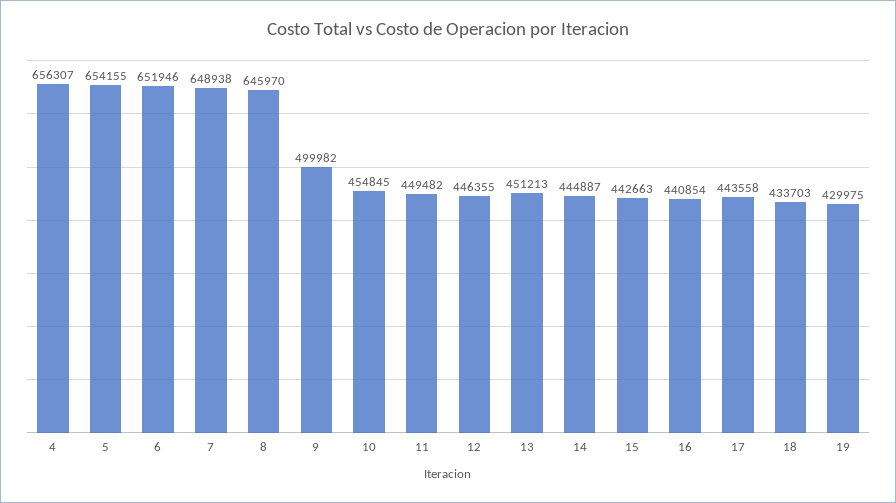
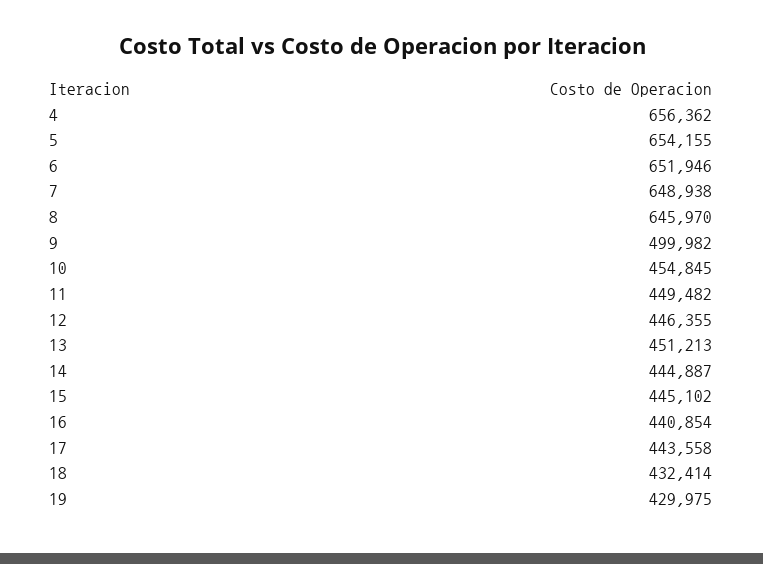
4: 656307 -> 656362
15: 442663 -> 445102
18: 433703 -> 432414

